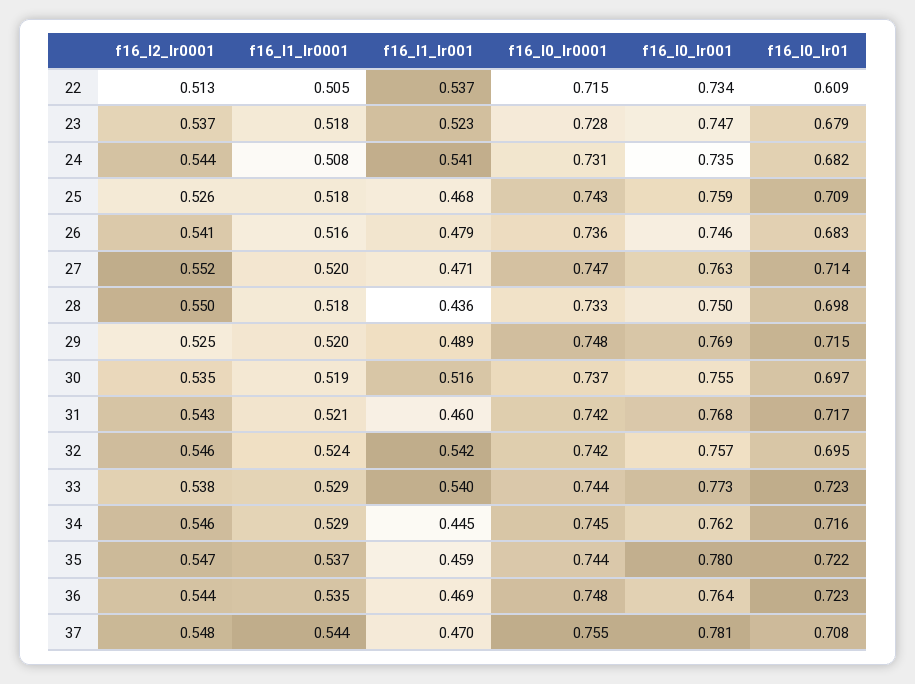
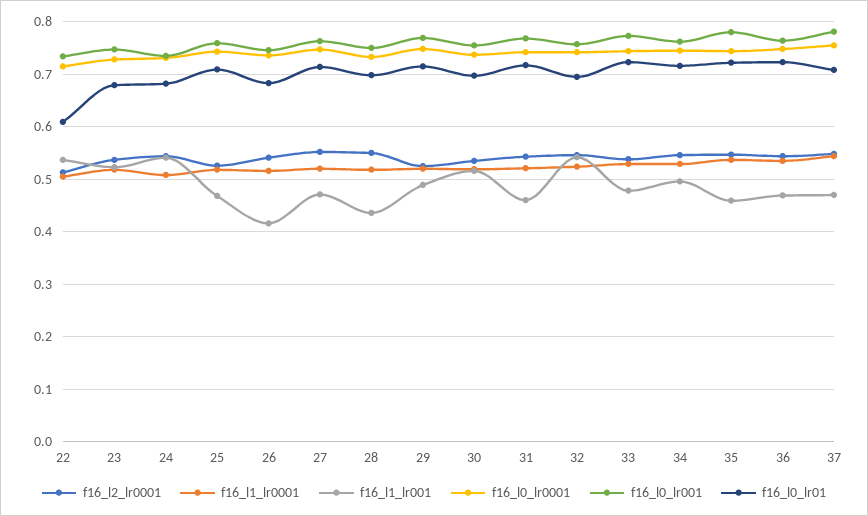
f16_l1_lr001, 26: 0.479 -> 0.42
f16_l1_lr001, 33: 0.54 -> 0.48
f16_l1_lr001, 34: 0.445 -> 0.5

